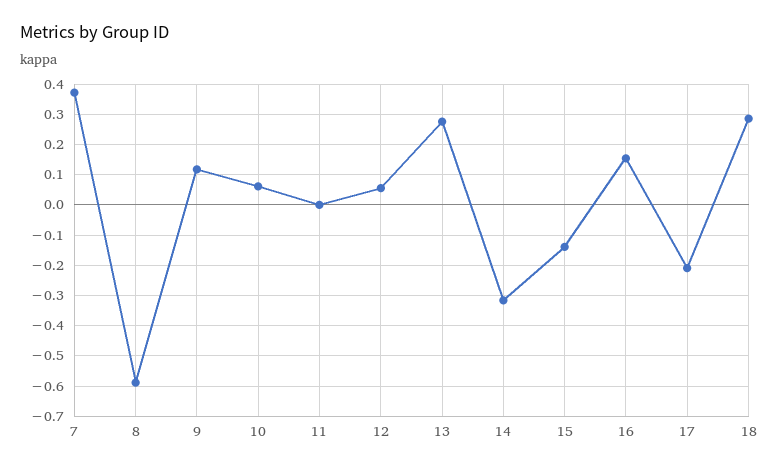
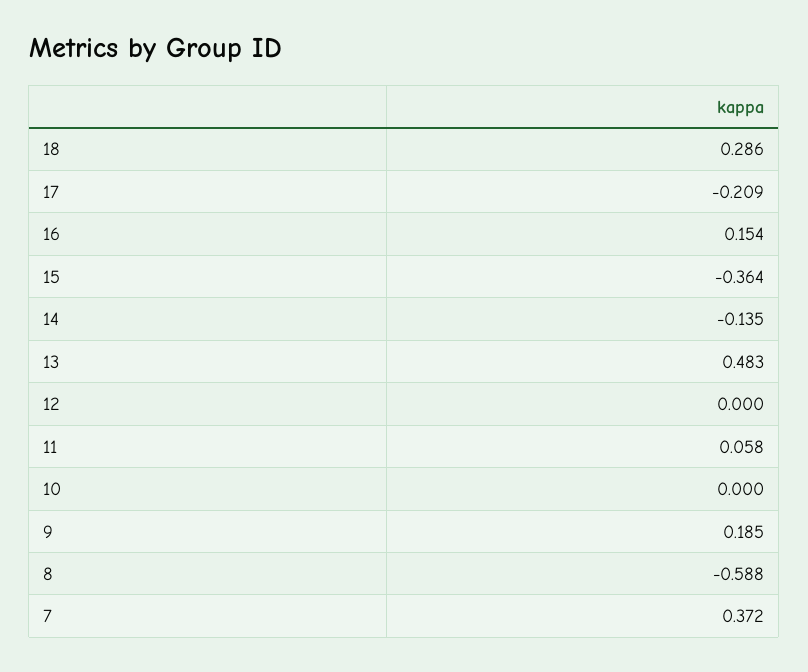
9: 0.12 -> 0.185
10: 0.06 -> 0
11: 0 -> 0.058
12: 0.06 -> 0
13: 0.28 -> 0.483
14: -0.32 -> -0.135
15: -0.14 -> -0.364

